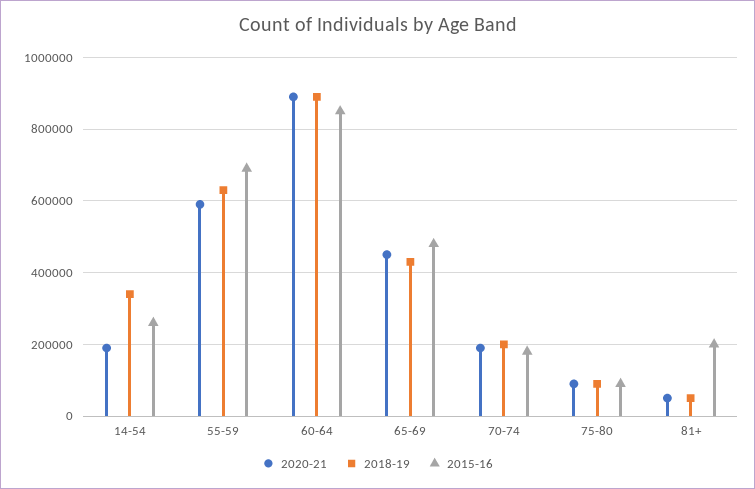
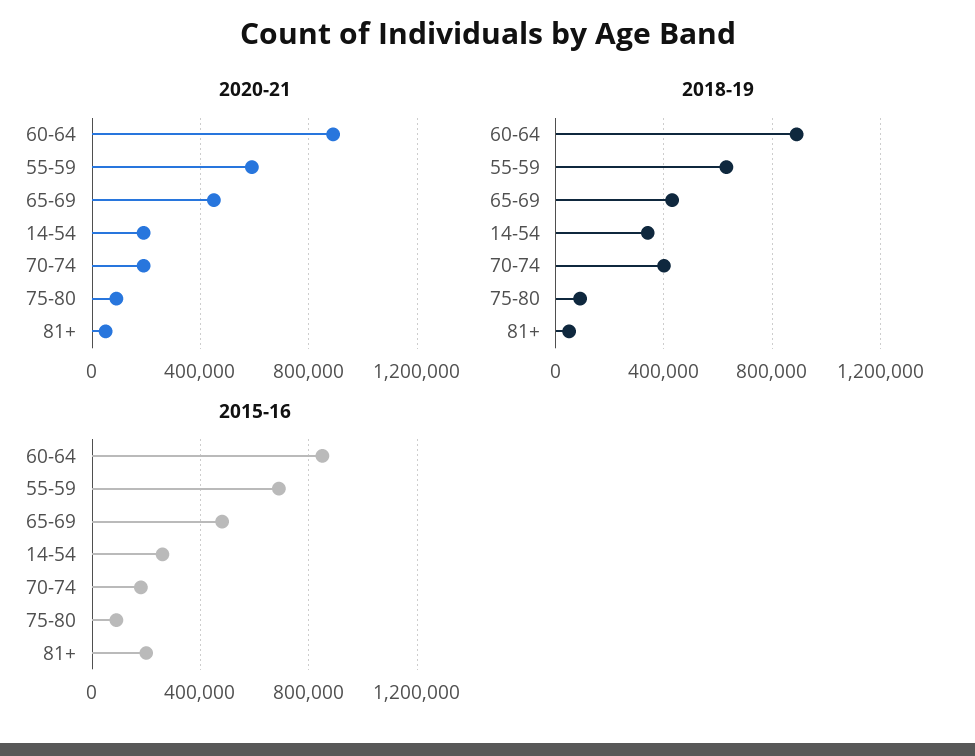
2018-19, 70-74: 200000 -> 400000

